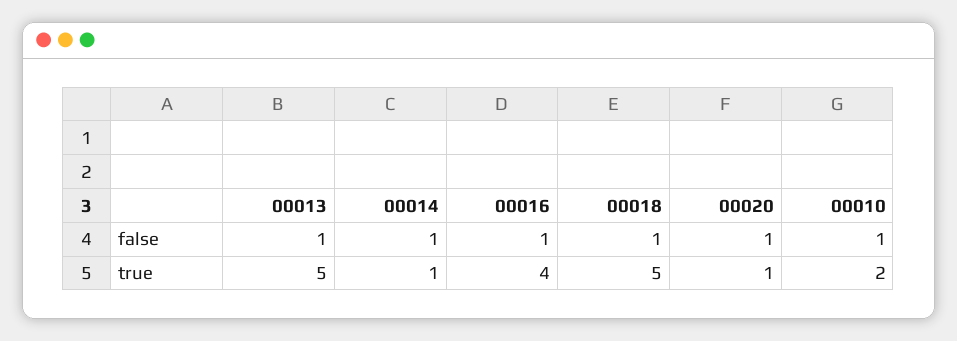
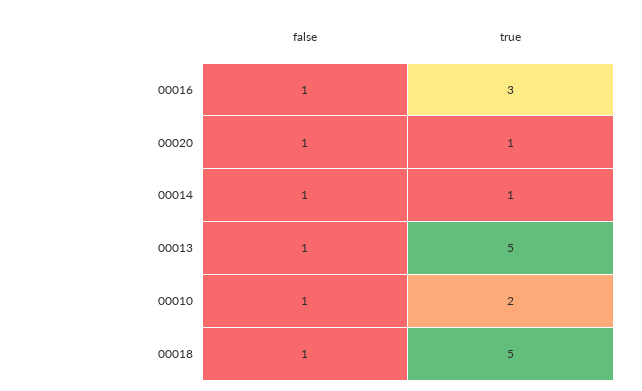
00016, true: 4 -> 3

